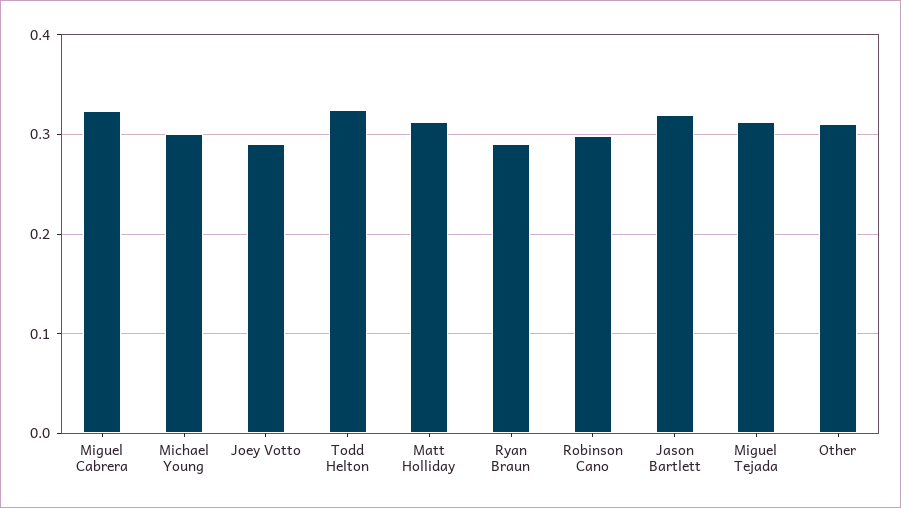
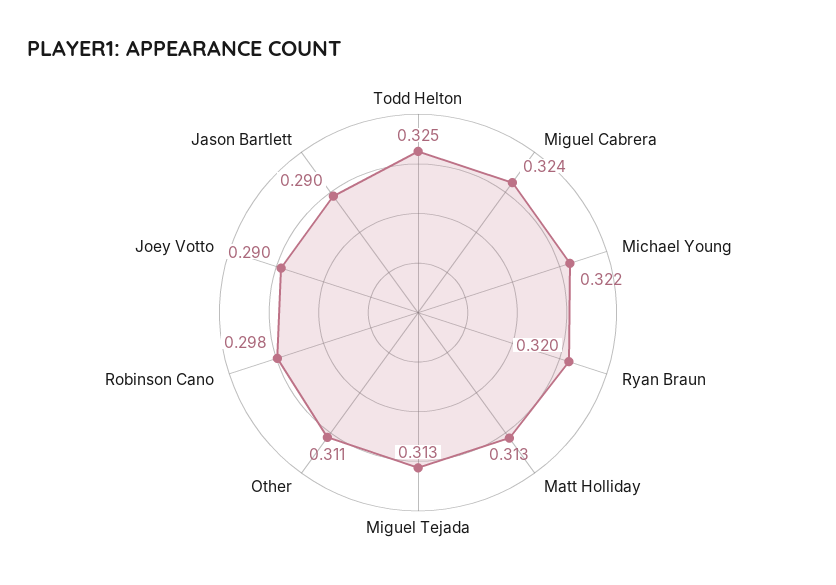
Michael Young: 0.3 -> 0.322
Ryan Braun: 0.29 -> 0.32
Jason Bartlett: 0.32 -> 0.29

